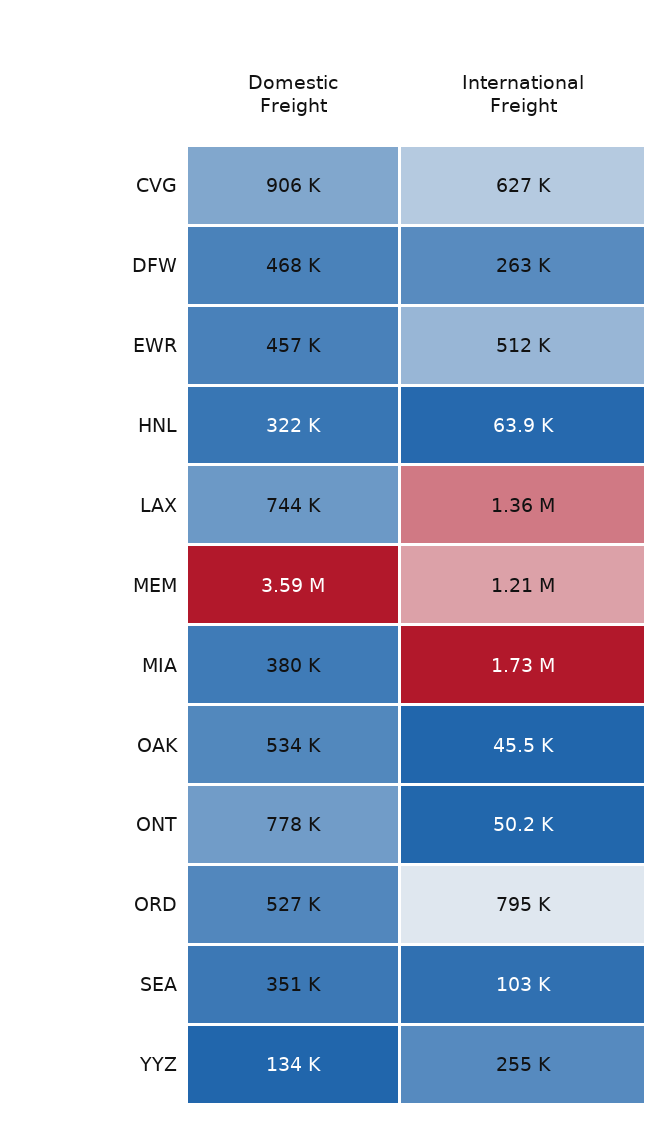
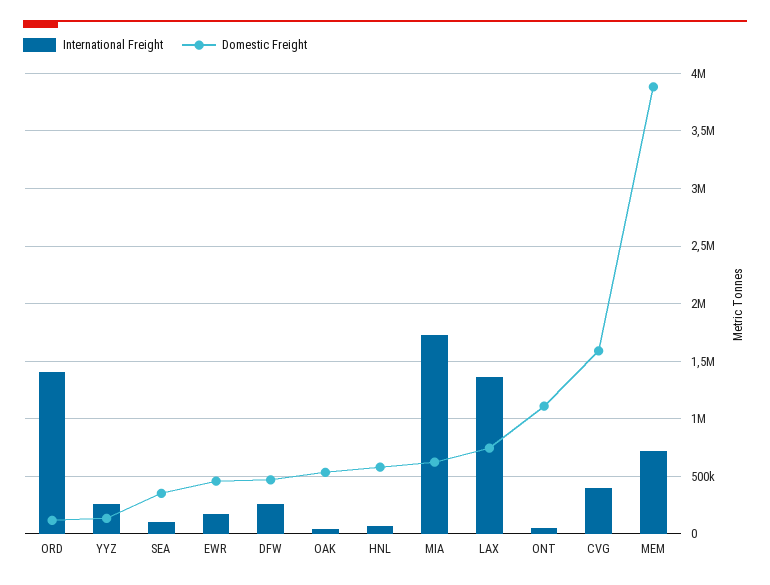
Domestic Freight, CVG: 906000 -> 1600000
International Freight, CVG: 627000 -> 400000
International Freight, EWR: 512000 -> 200000
Domestic Freight, HNL: 322000 -> 600000
Domestic Freight, MEM: 3590000 -> 3900000
International Freight, MEM: 1210000 -> 700000
Domestic Freight, MIA: 380000 -> 600000
Domestic Freight, ONT: 778000 -> 1100000
Domestic Freight, ORD: 527000 -> 100000
International Freight, ORD: 795000 -> 1400000

